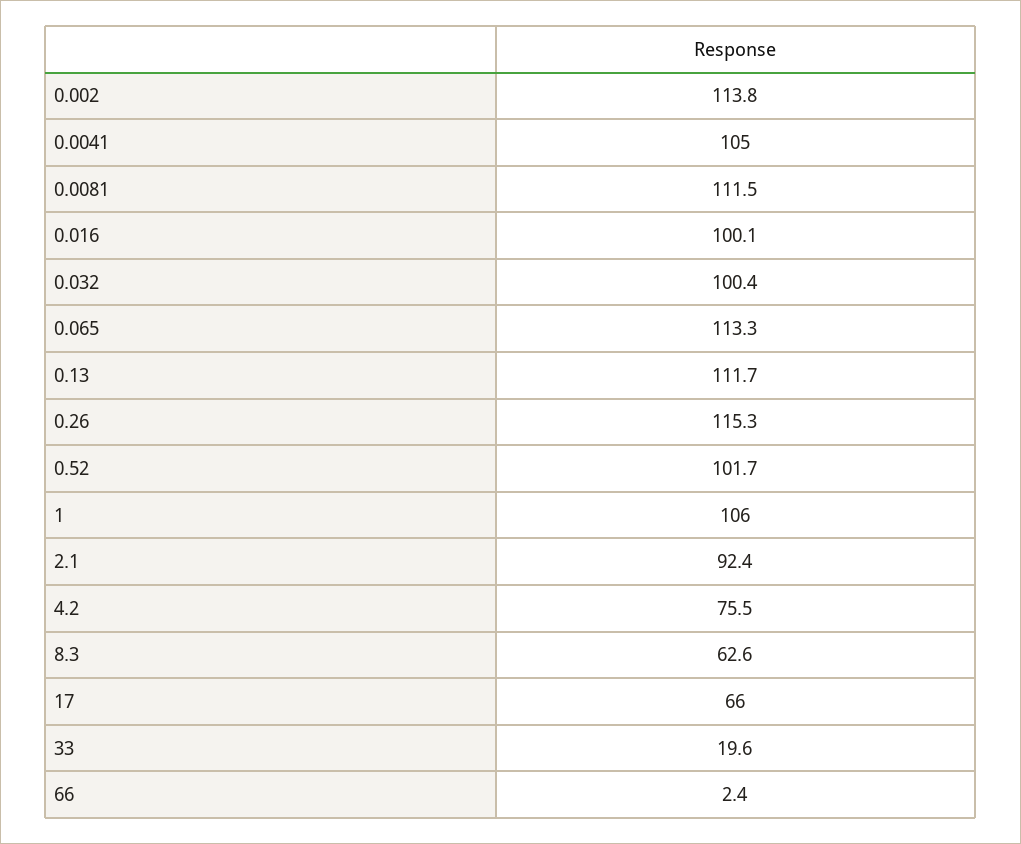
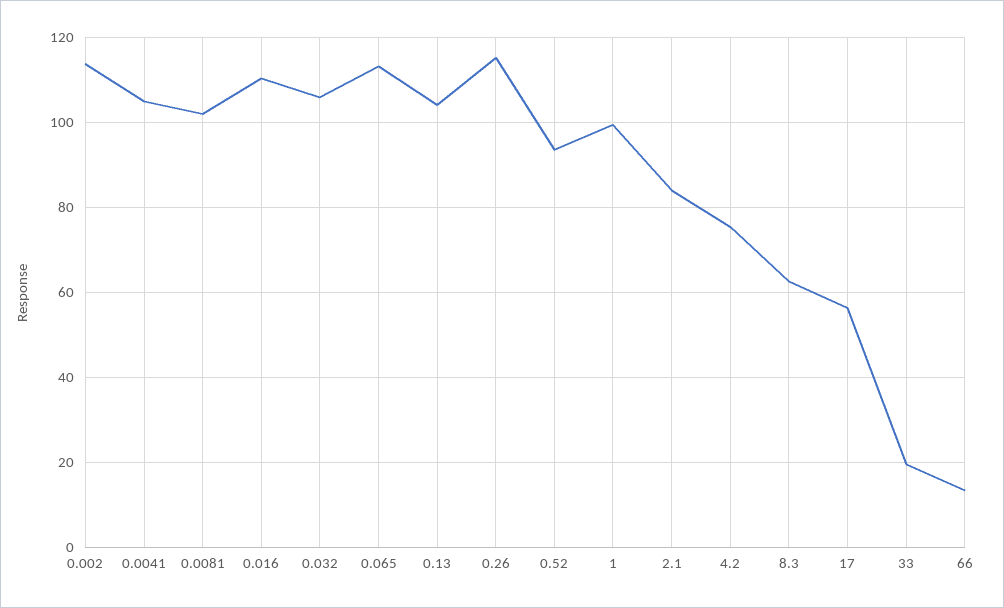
0.0081: 111.5 -> 102
0.016: 100.1 -> 110
0.032: 100.4 -> 106
0.13: 111.7 -> 104
0.52: 101.7 -> 94
1: 106 -> 100
2.1: 92.4 -> 84
17: 66 -> 56
66: 2.4 -> 14

